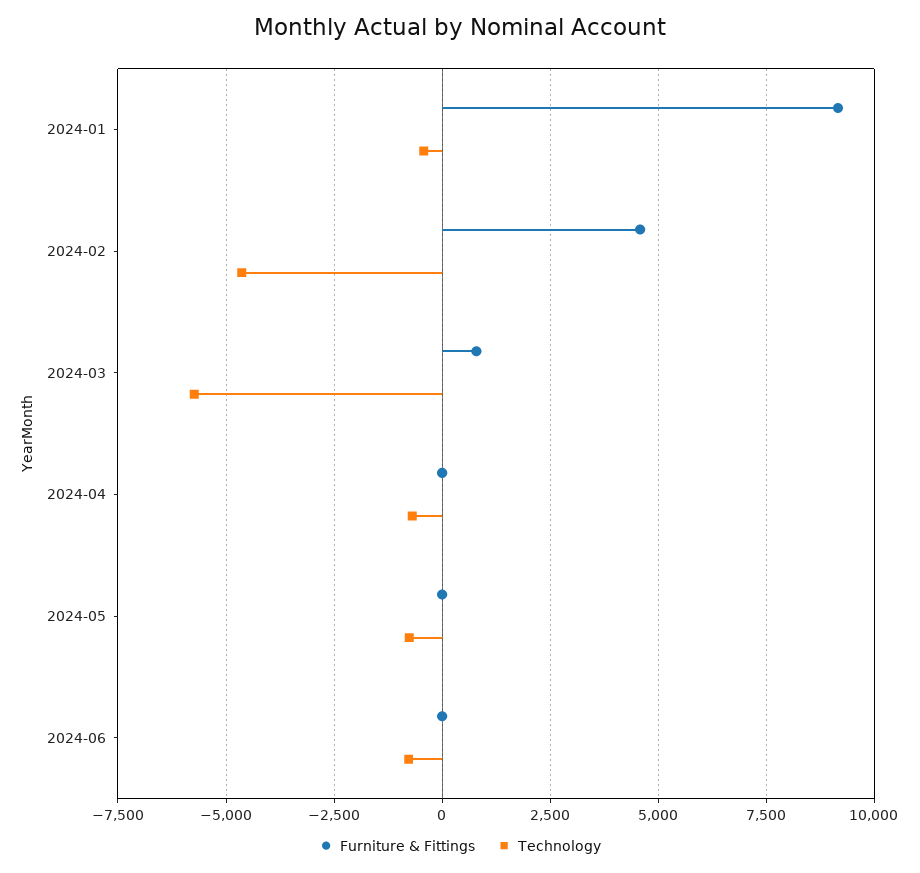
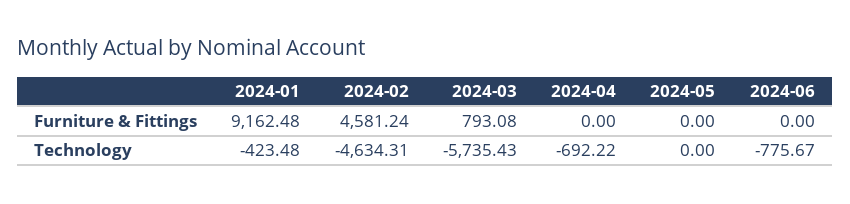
Technology, 2024-05: -750 -> 0

